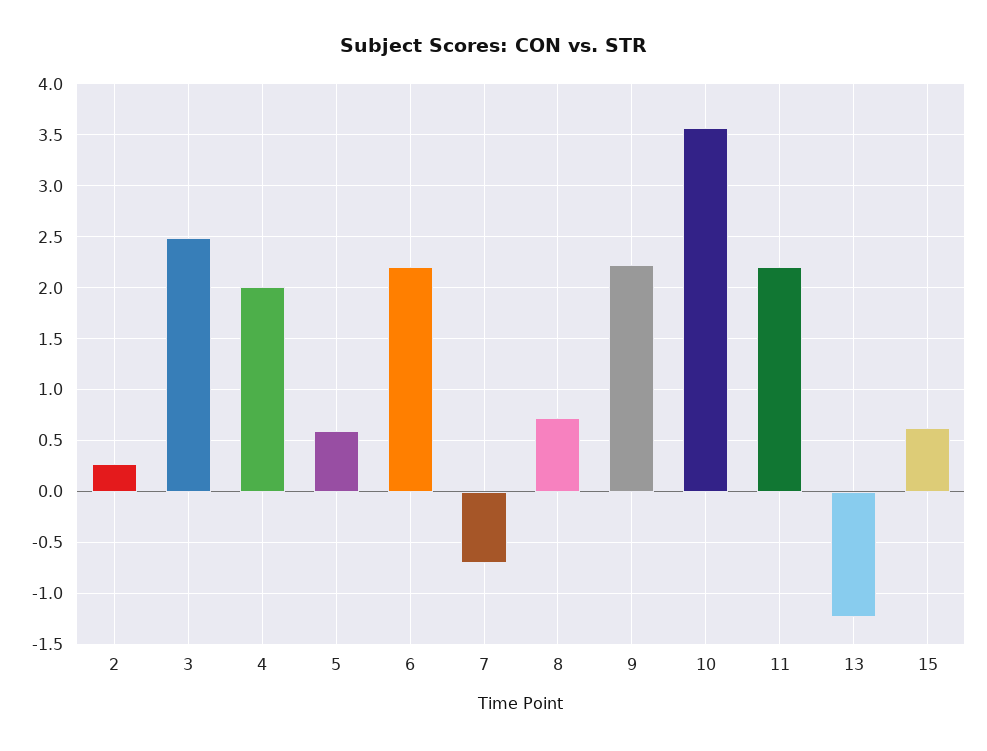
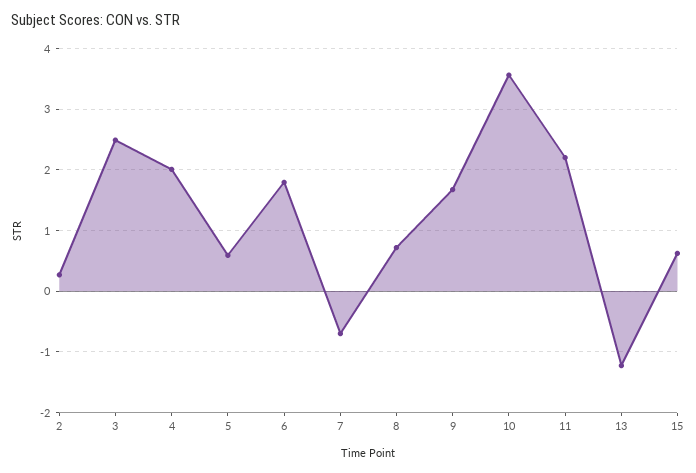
6: 2.2 -> 1.8
9: 2.2 -> 1.7

